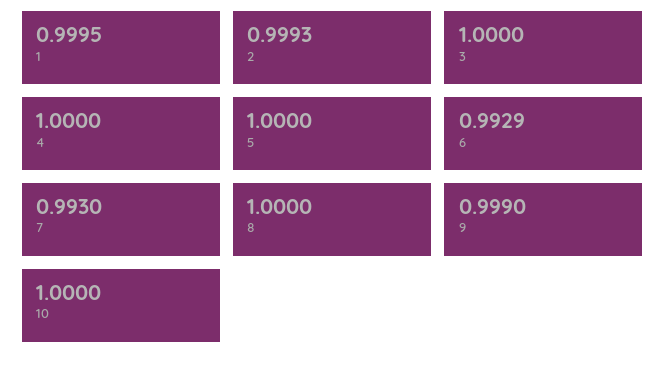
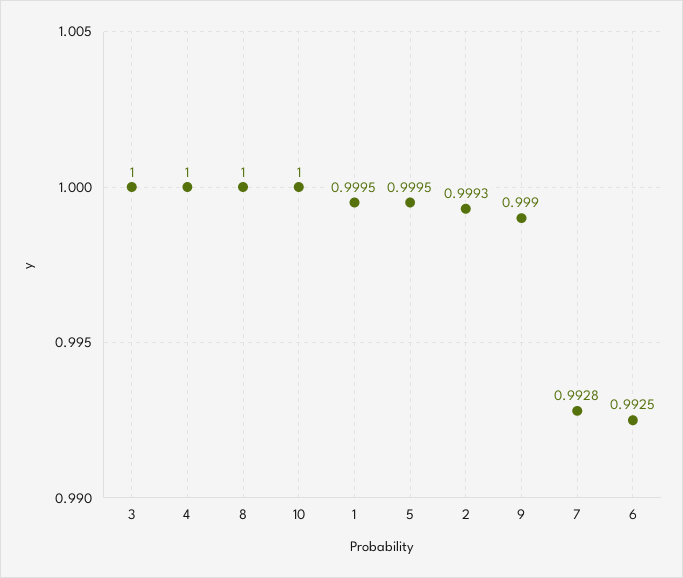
5: 1 -> 0.9995
6: 0.9929 -> 0.9925
7: 0.993 -> 0.9928

